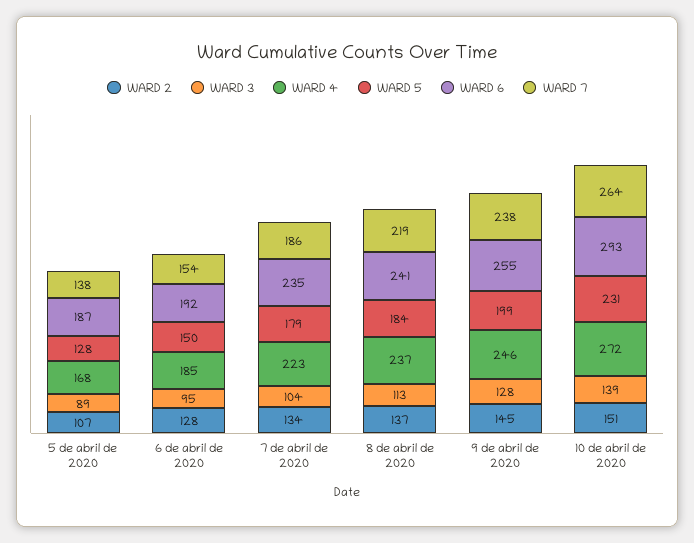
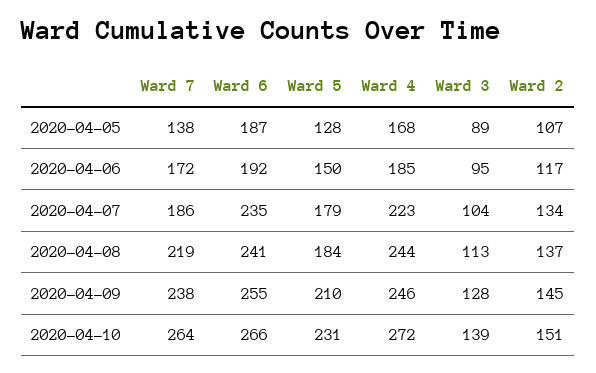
WARD 2, 6 de abril de 2020: 128 -> 117
WARD 7, 6 de abril de 2020: 154 -> 172
WARD 4, 8 de abril de 2020: 237 -> 244
WARD 5, 9 de abril de 2020: 199 -> 210
WARD 6, 10 de abril de 2020: 293 -> 266

